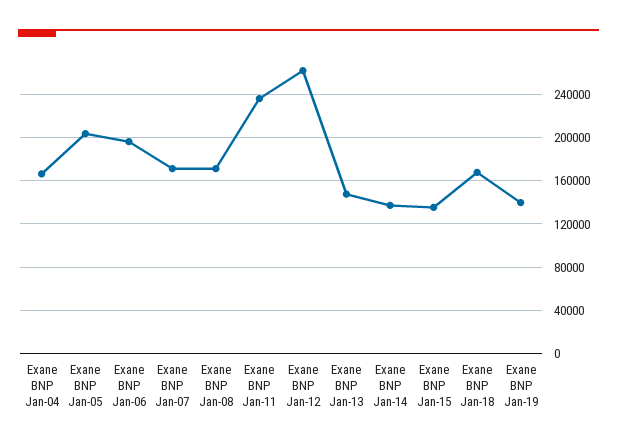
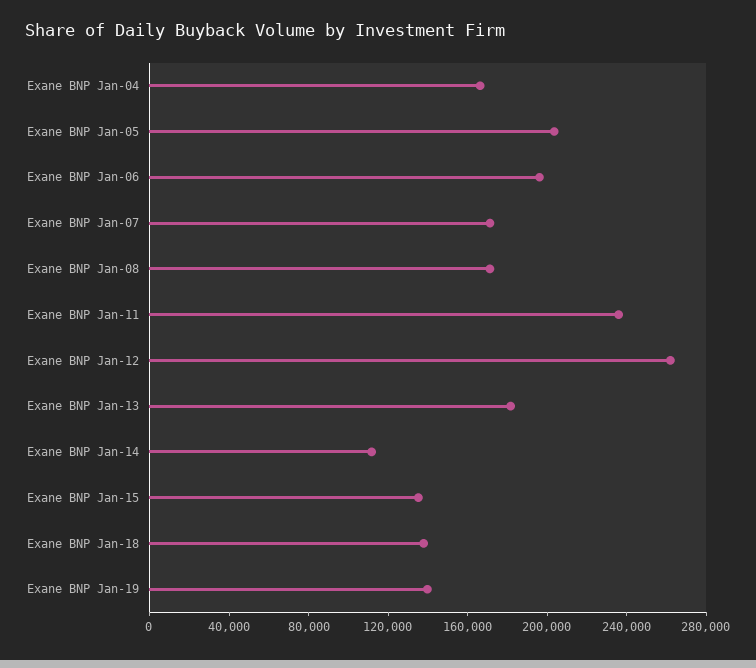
Exane BNP Jan-13: 150000 -> 180000
Exane BNP Jan-14: 140000 -> 110000
Exane BNP Jan-18: 170000 -> 140000

